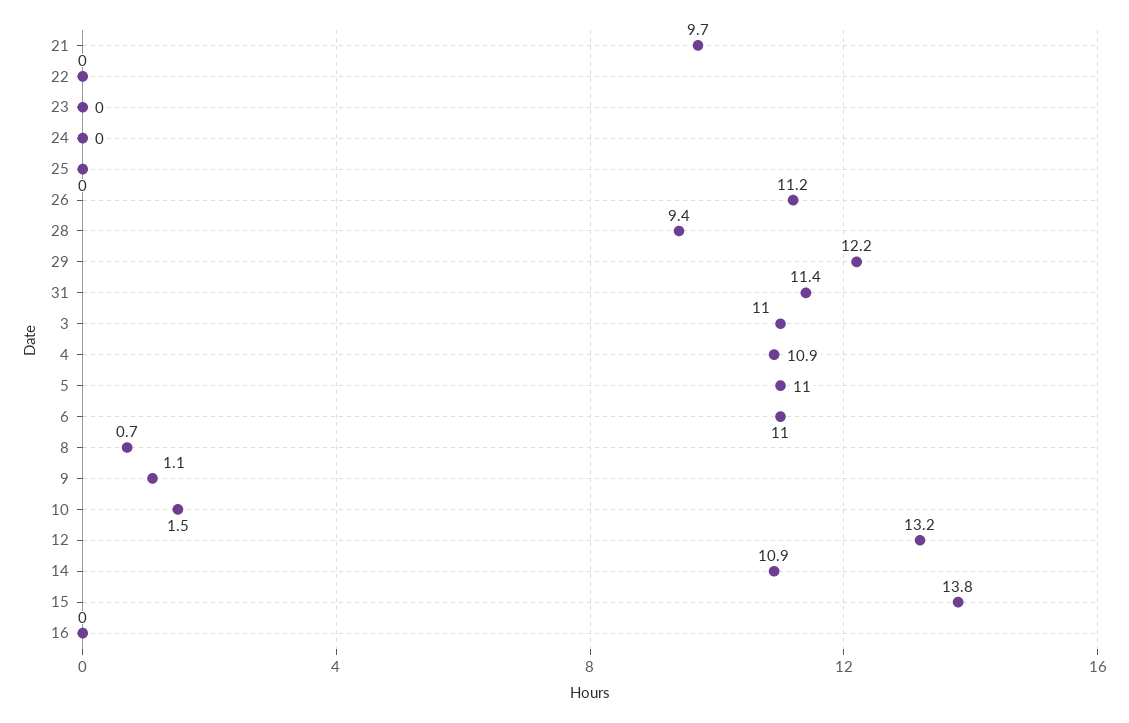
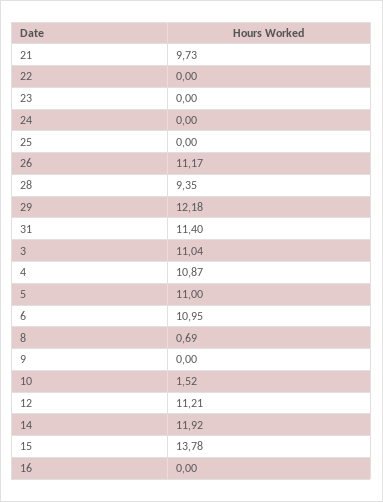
9: 1.1 -> 0
12: 13.2 -> 11.21
14: 10.9 -> 11.92

